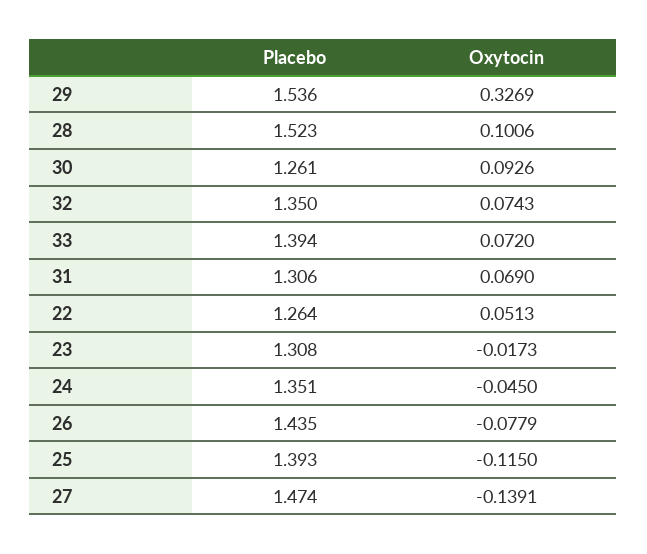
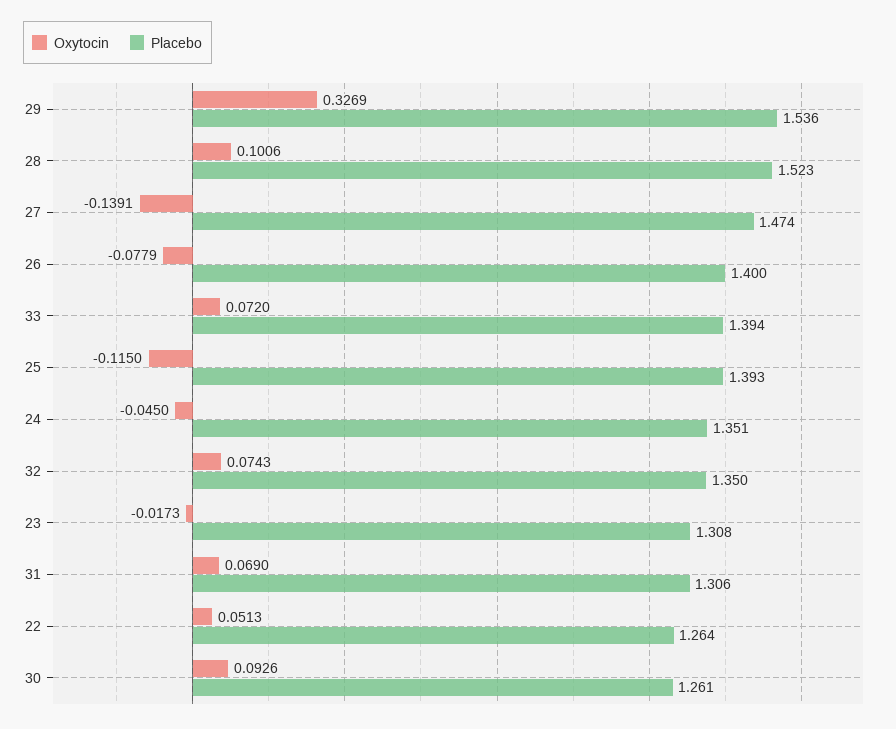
Placebo, 26: 1.435 -> 1.4

